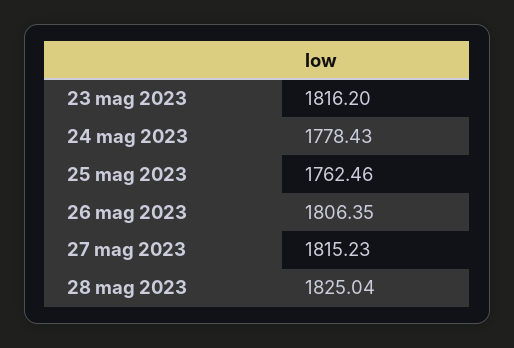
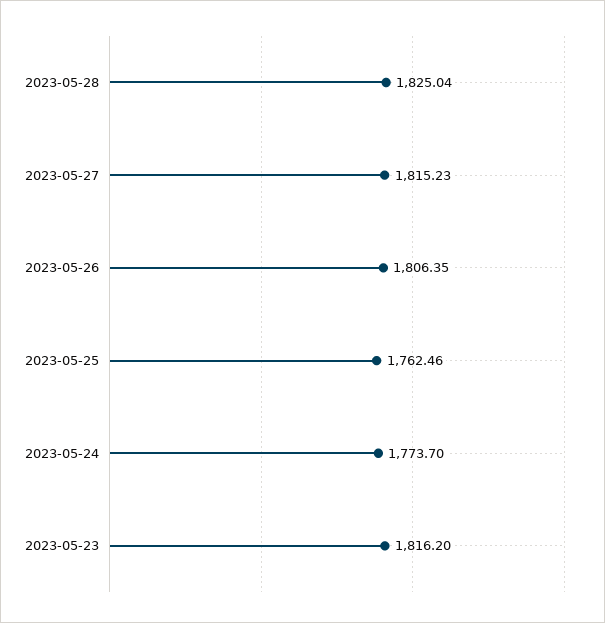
24 mag 2023: 1778.43 -> 1773.7

